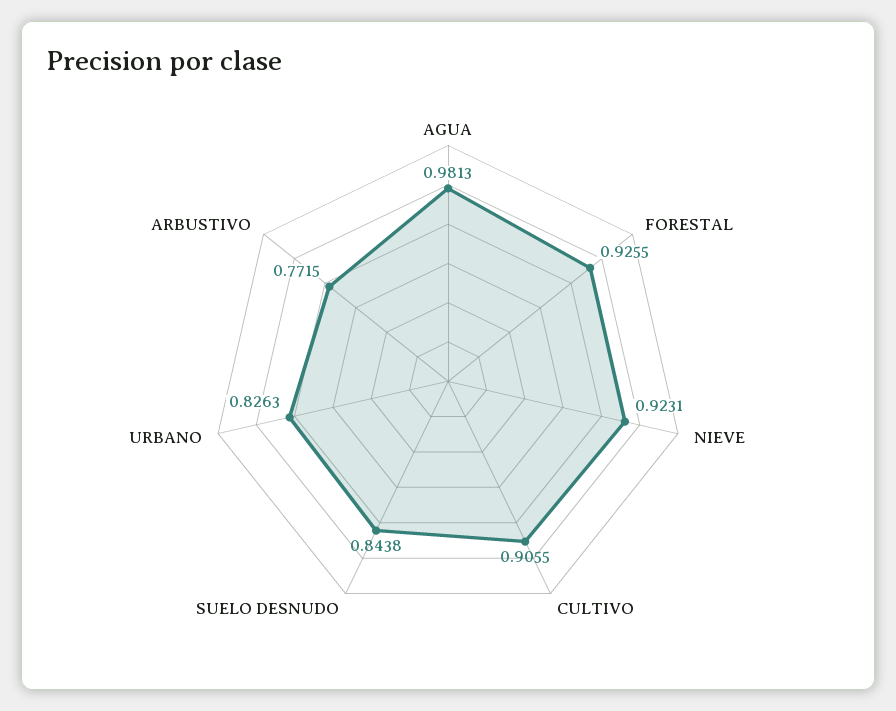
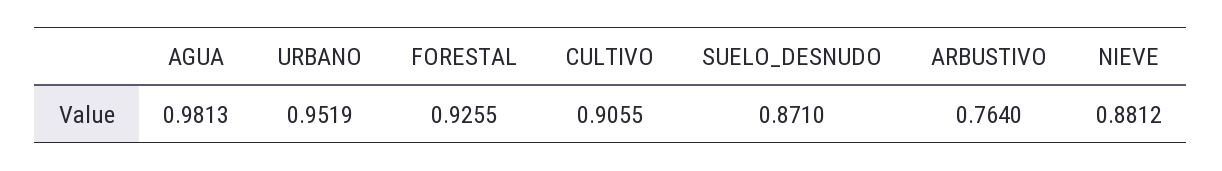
NIEVE: 0.9231 -> 0.8812
SUELO DESNUDO: 0.8438 -> 0.871
URBANO: 0.8263 -> 0.9519
ARBUSTIVO: 0.7715 -> 0.764

